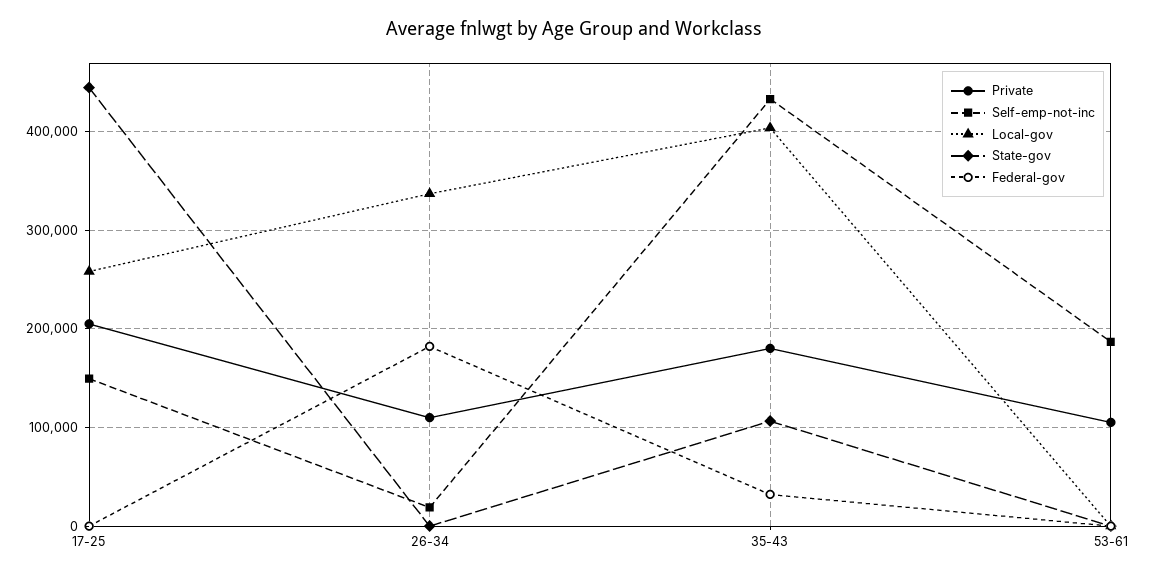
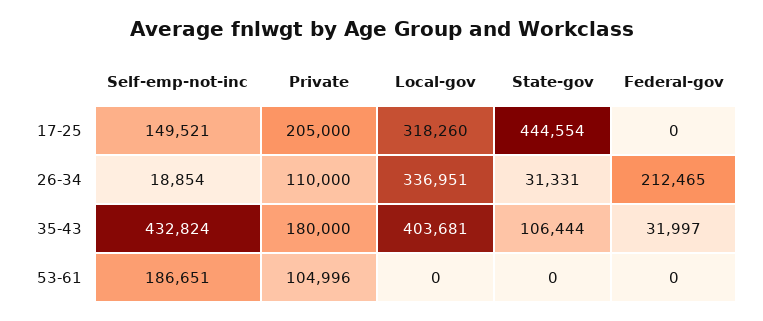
Local-gov, 17-25: 260000 -> 318260
State-gov, 26-34: 0 -> 31331
Federal-gov, 26-34: 180000 -> 212465

